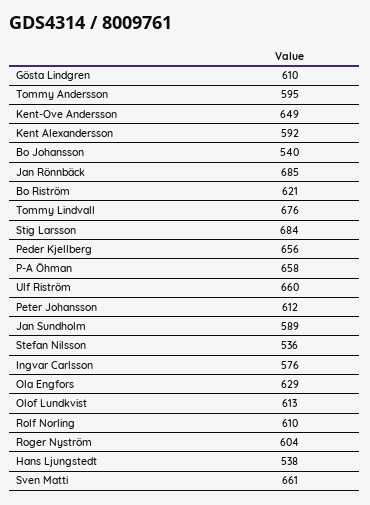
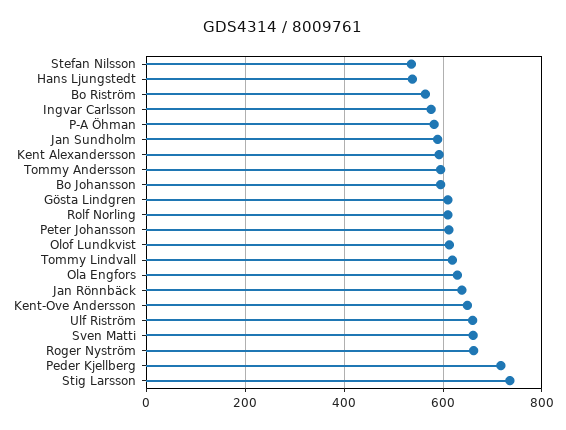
Bo Johansson: 540 -> 600
Jan Rönnbäck: 685 -> 640
Bo Riström: 621 -> 560
Tommy Lindvall: 676 -> 620
Stig Larsson: 684 -> 740
Peder Kjellberg: 656 -> 720
P-A Öhman: 658 -> 580
Roger Nyström: 604 -> 660

